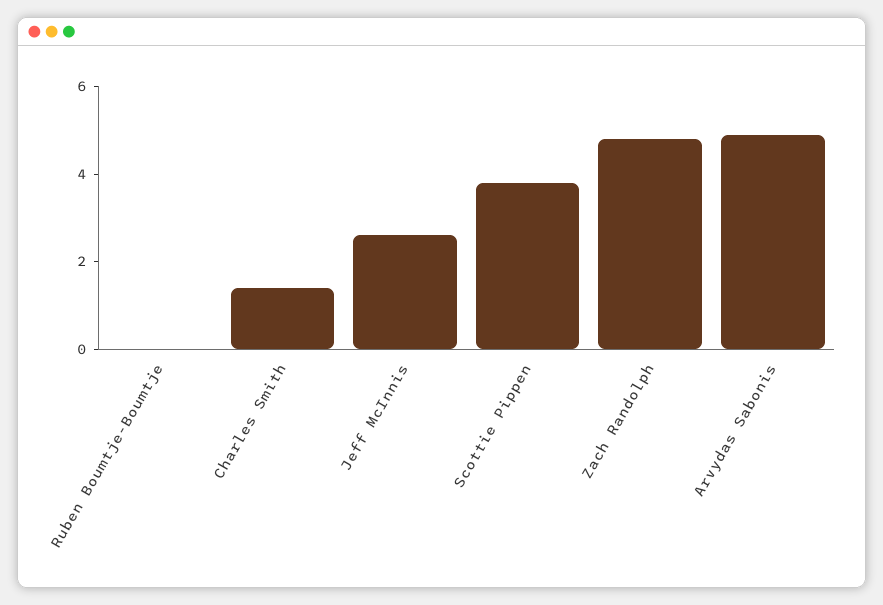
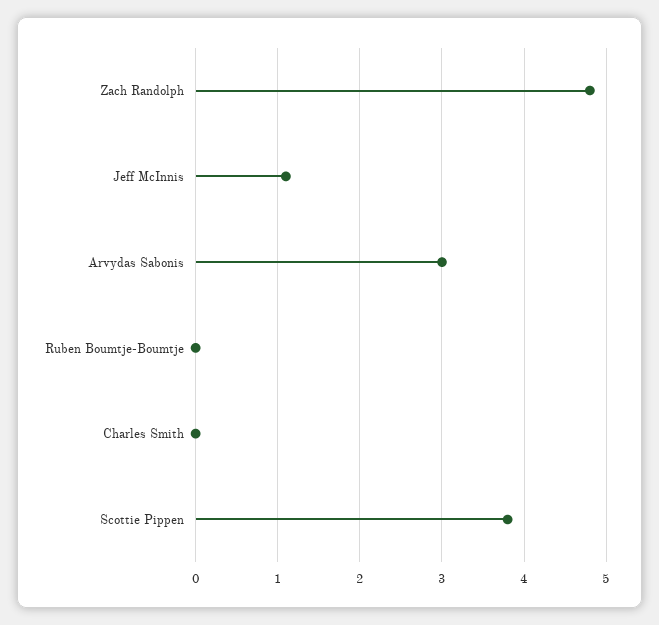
Charles Smith: 1.5 -> 0
Jeff McInnis: 2.5 -> 1.1
Arvydas Sabonis: 5 -> 3

